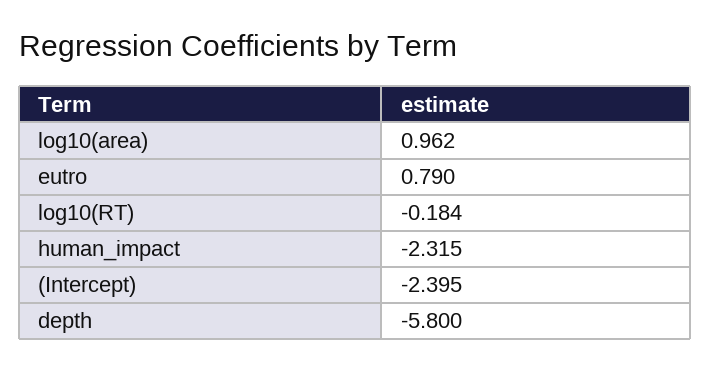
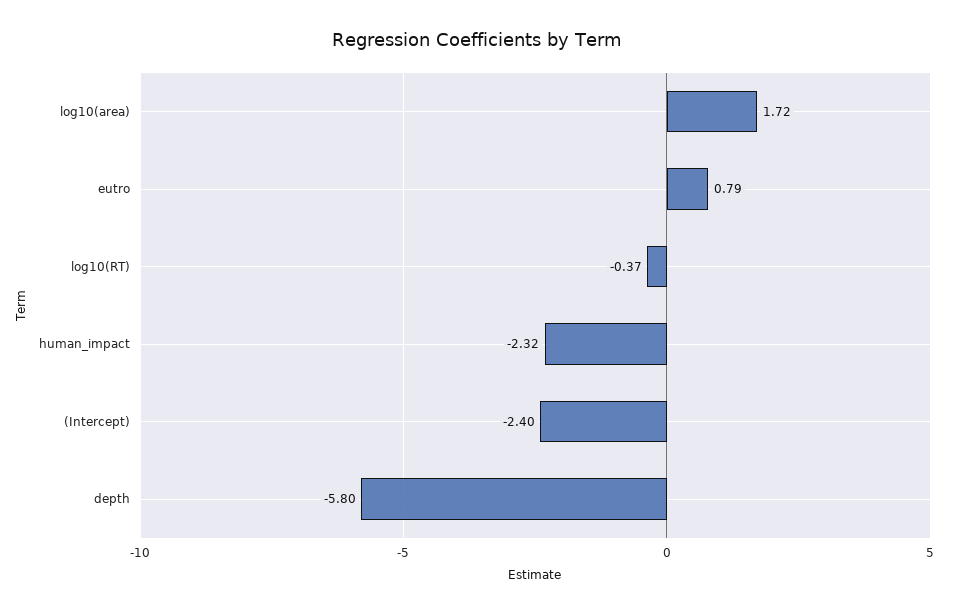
log10(area): 0.962 -> 1.72
log10(RT): -0.184 -> -0.37

